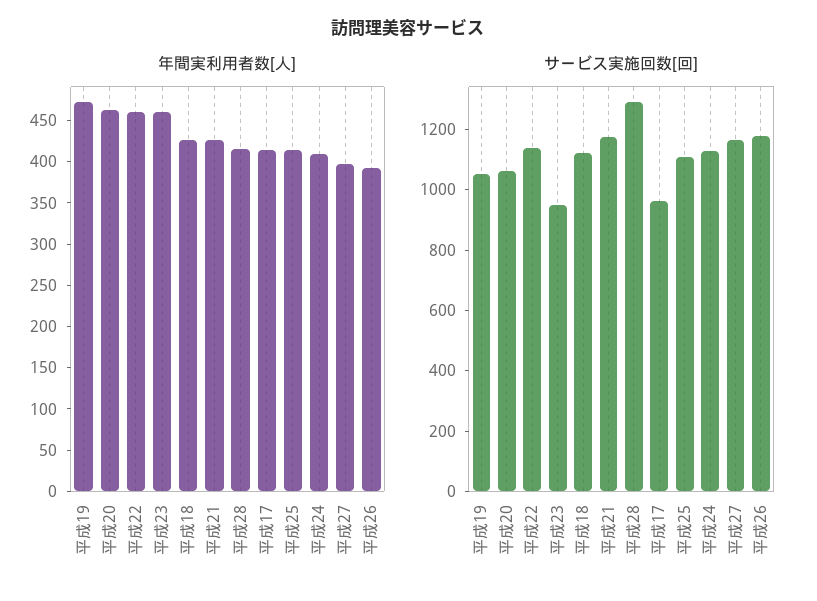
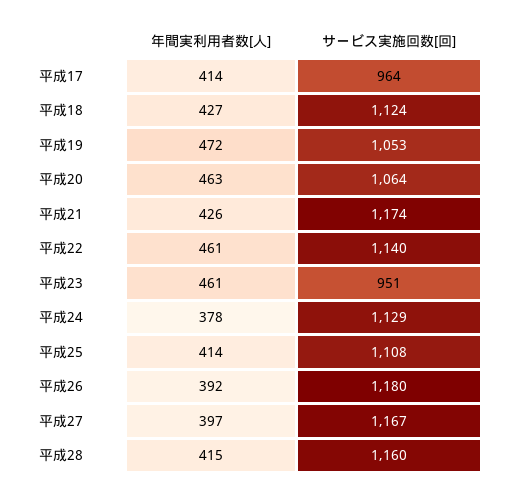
年間実利用者数[人], 平成24: 410 -> 378
サービス実施回数[回], 平成28: 1300 -> 1160

